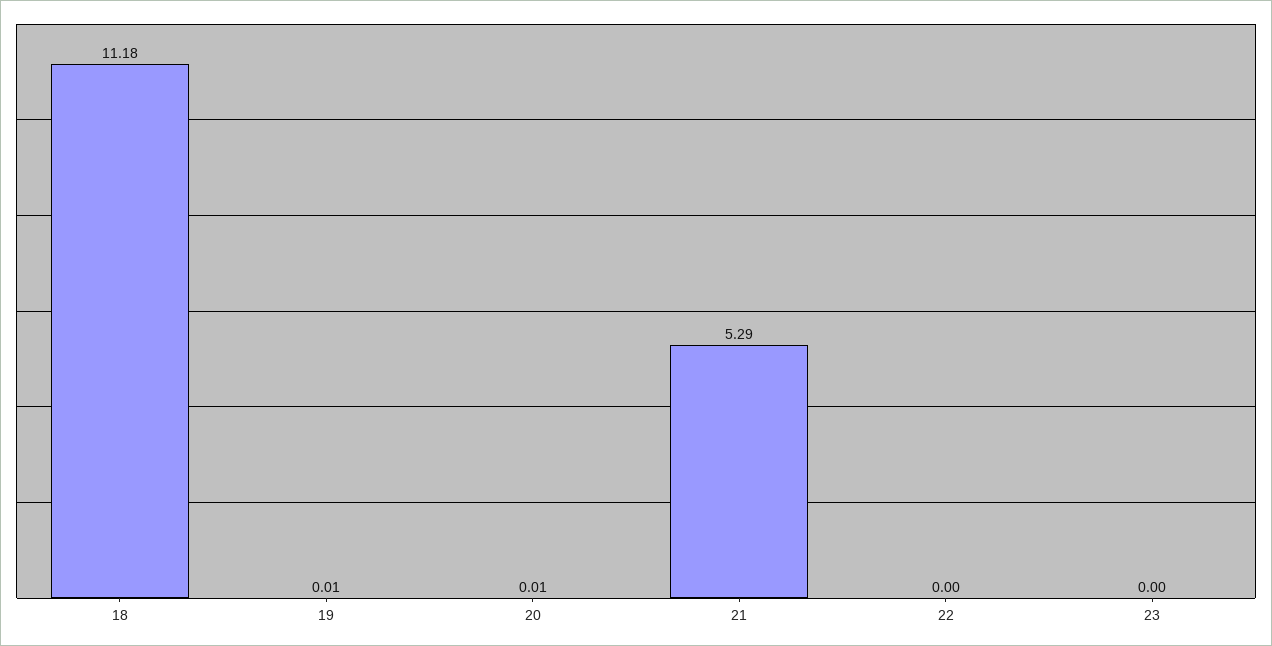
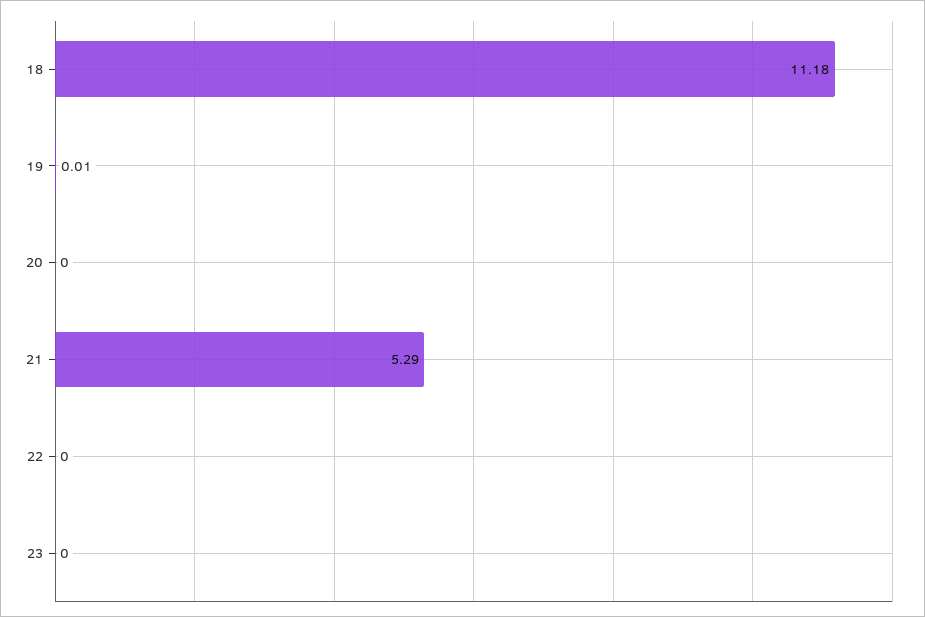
20: 0.01 -> 0

